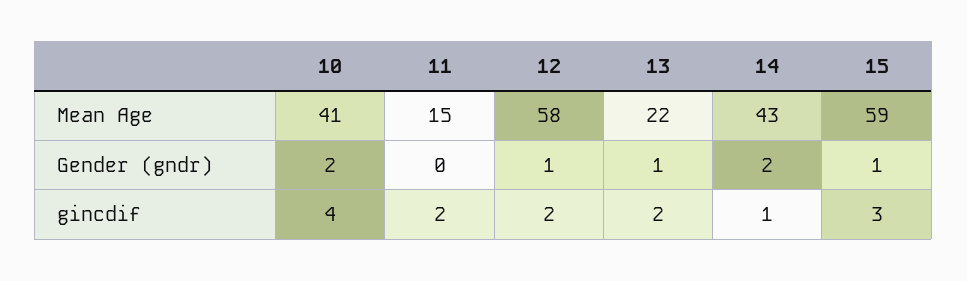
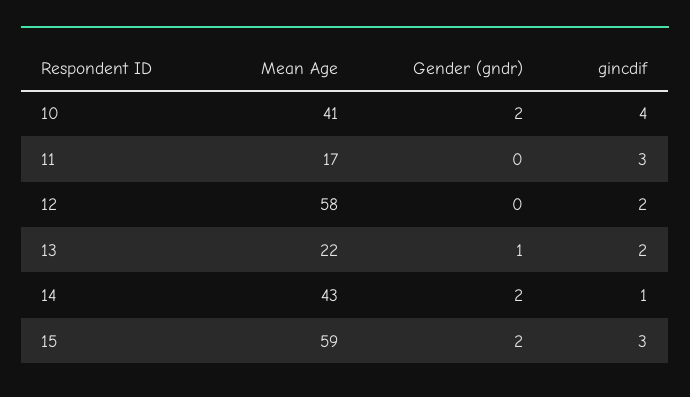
11, Mean Age: 15 -> 17
12, Gender (gndr): 1 -> 0
15, Gender (gndr): 1 -> 2
11, gincdif: 2 -> 3

